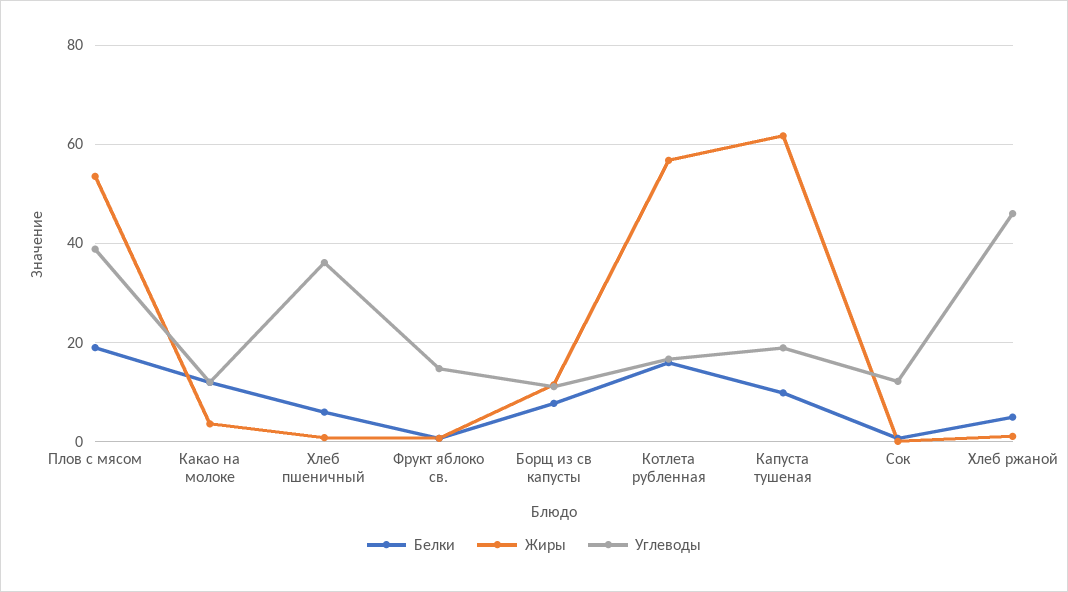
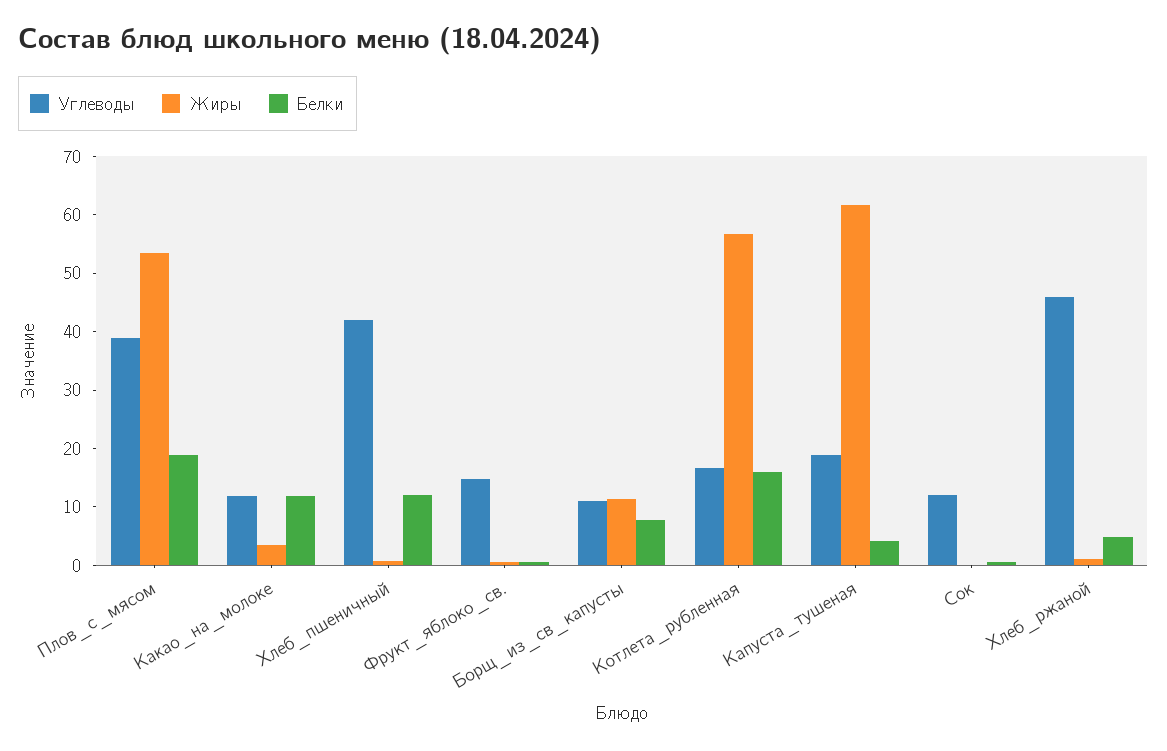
Белки, Хлеб пшеничный: 6 -> 12
Углеводы, Хлеб пшеничный: 36 -> 42
Белки, Капуста тушеная: 10 -> 4

